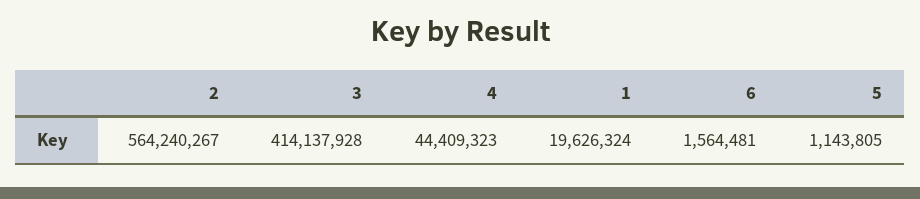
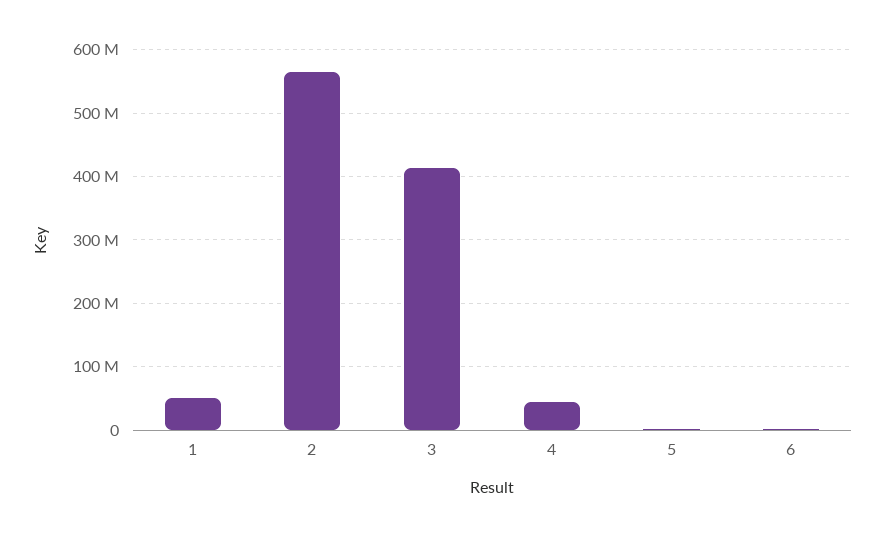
1: 19626324 -> 50000000

